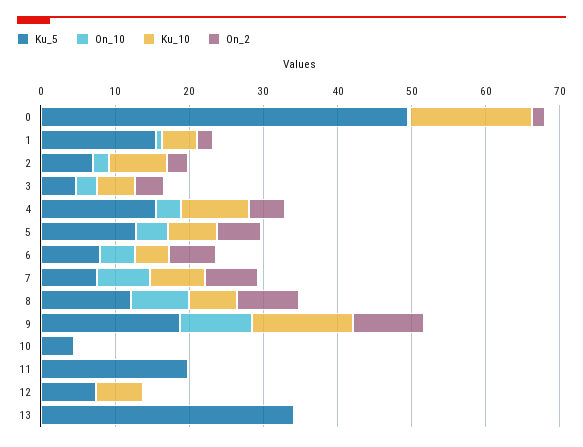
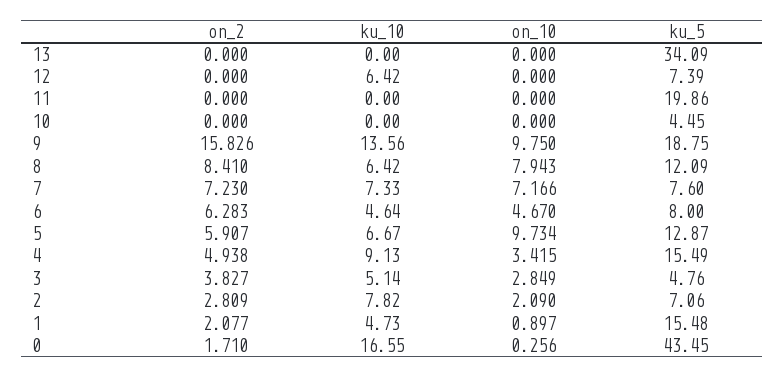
Ku_5, 0: 50 -> 43.45
On_10, 5: 4 -> 9.734
On_2, 9: 10 -> 15.826

